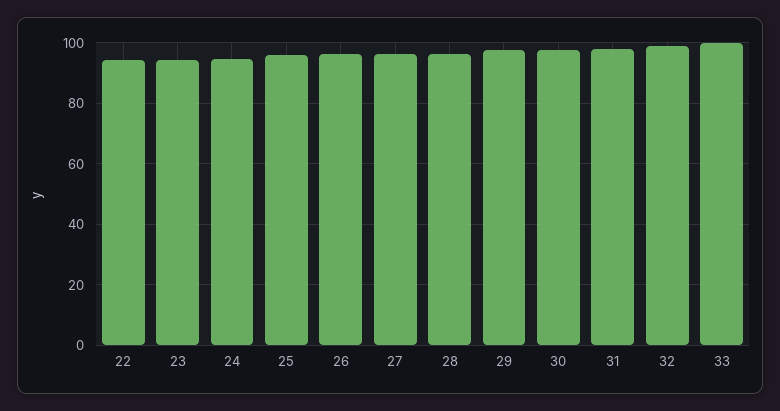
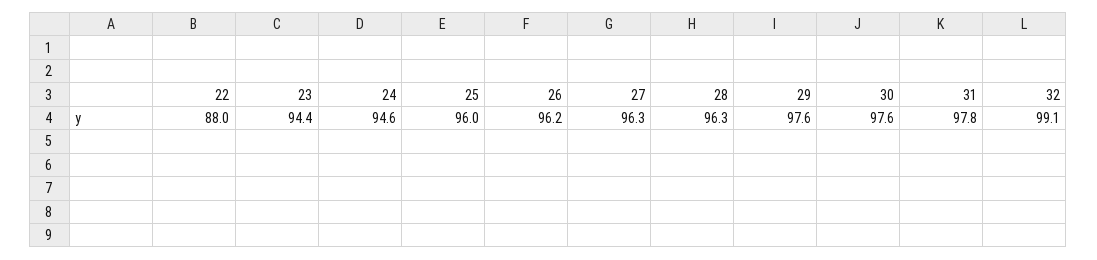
22: 94 -> 88
33: 100 -> none

